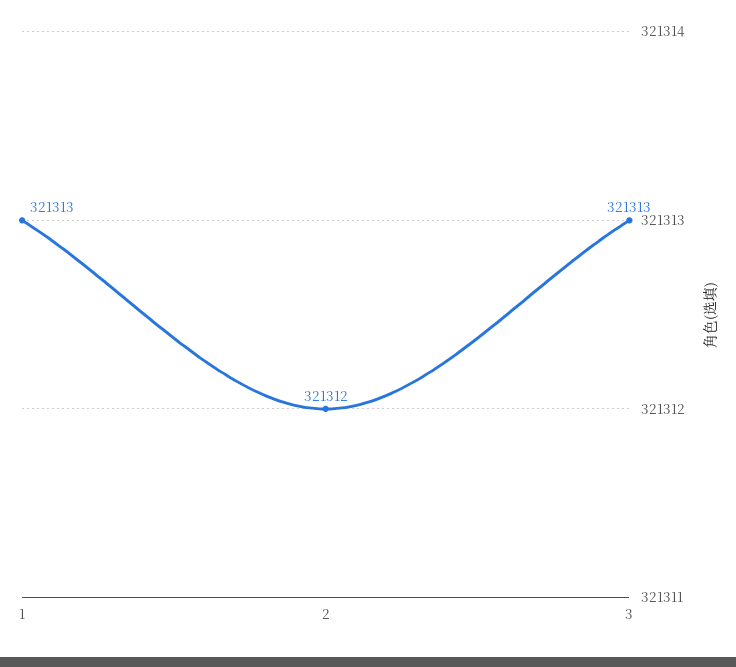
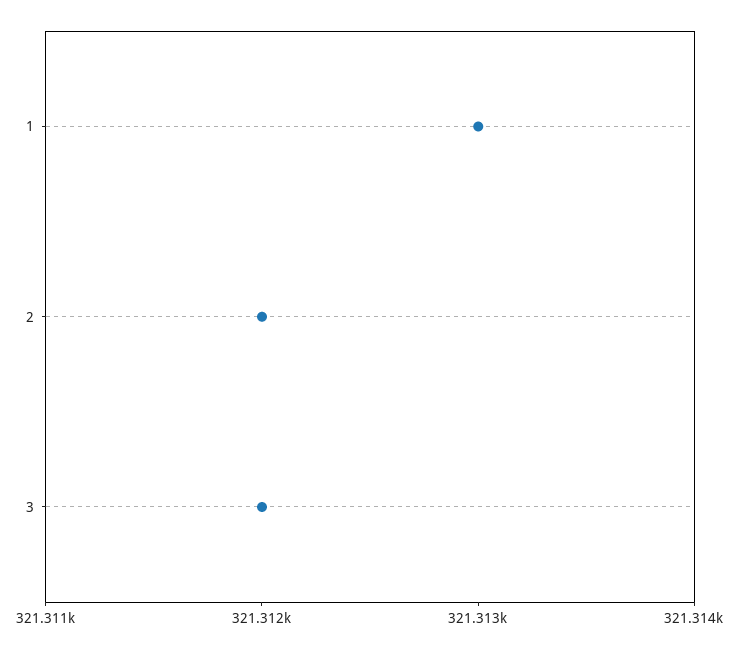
3: 321313 -> 321312

